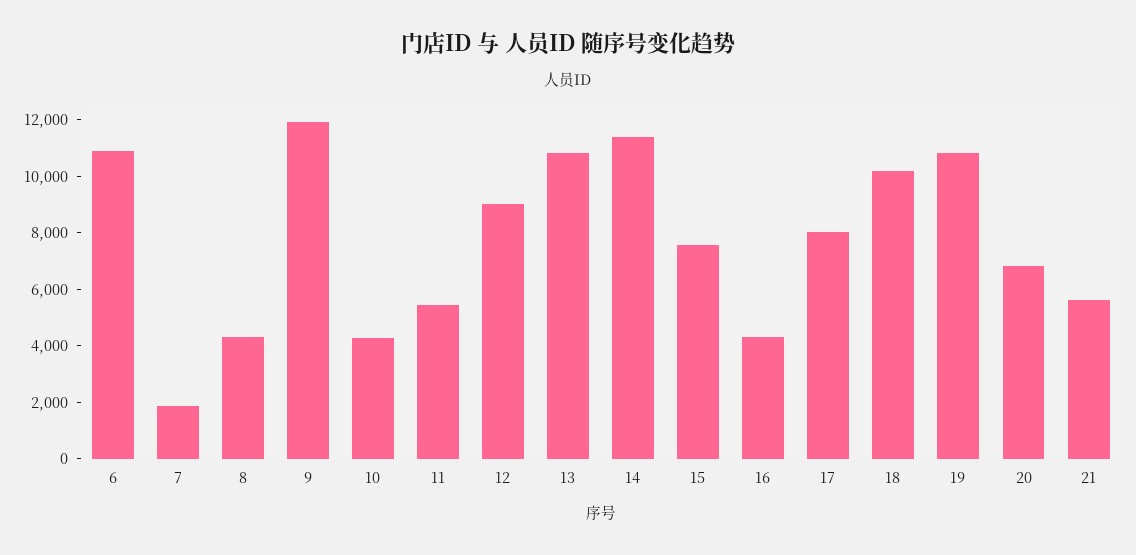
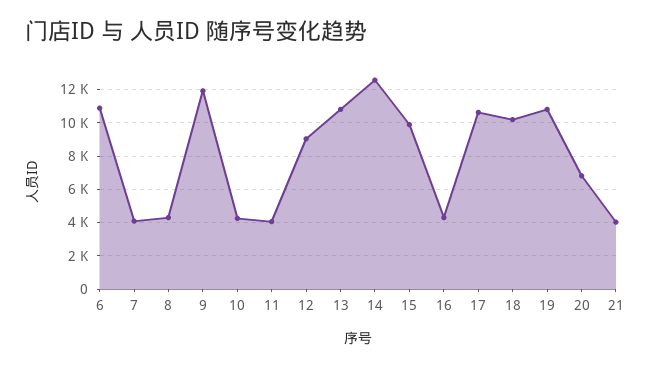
7: 2000 -> 4000
11: 5500 -> 4000
14: 11500 -> 12500
15: 7500 -> 10000
17: 8000 -> 10500
21: 5500 -> 4000

